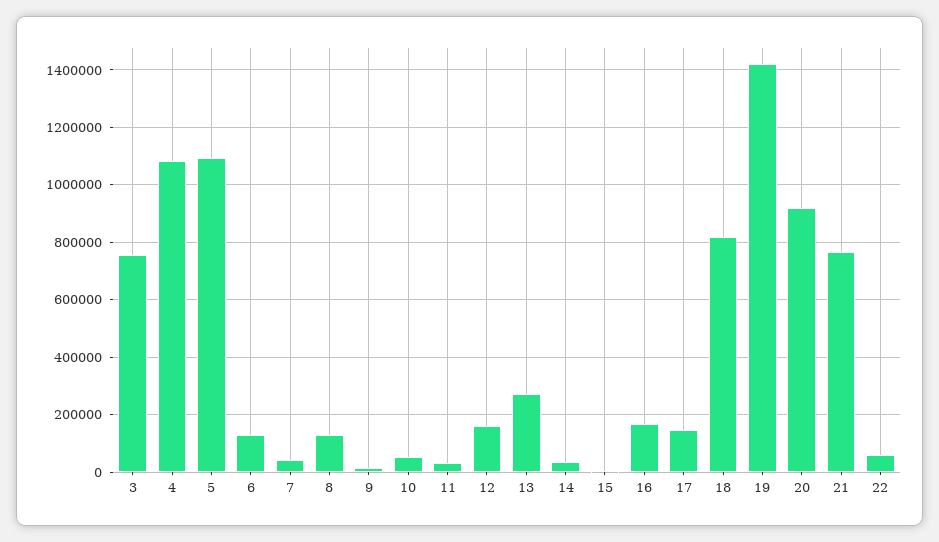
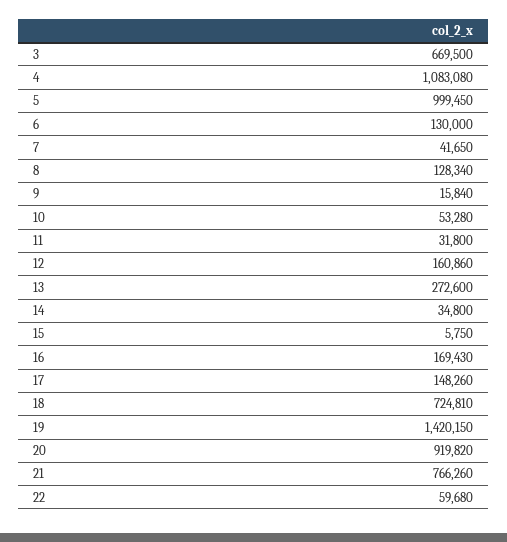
3: 750000 -> 669500
5: 1100000 -> 999450
18: 825000 -> 724810

